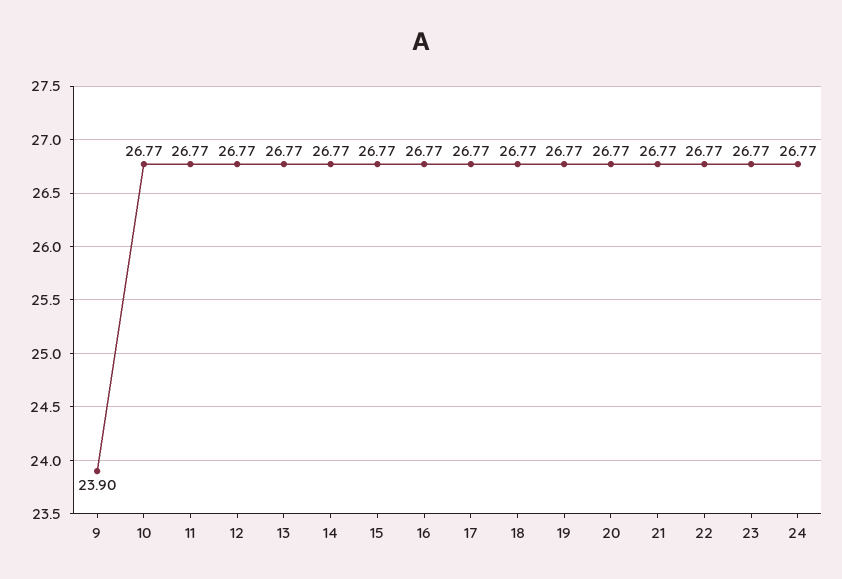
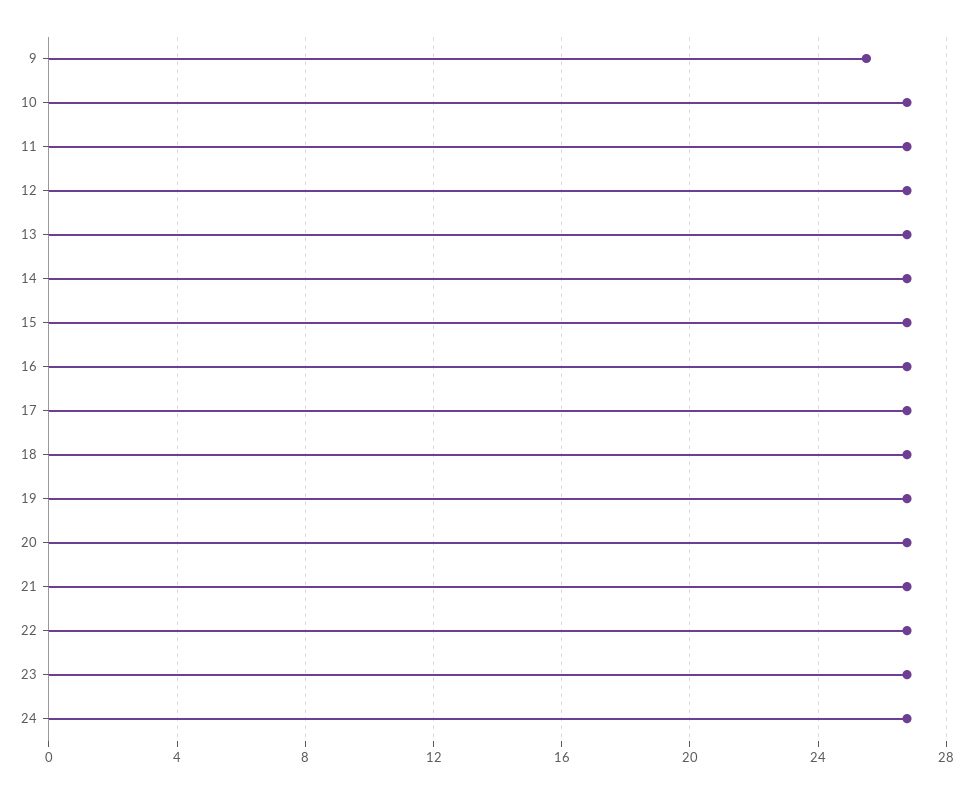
9: 23.9 -> 25.5

